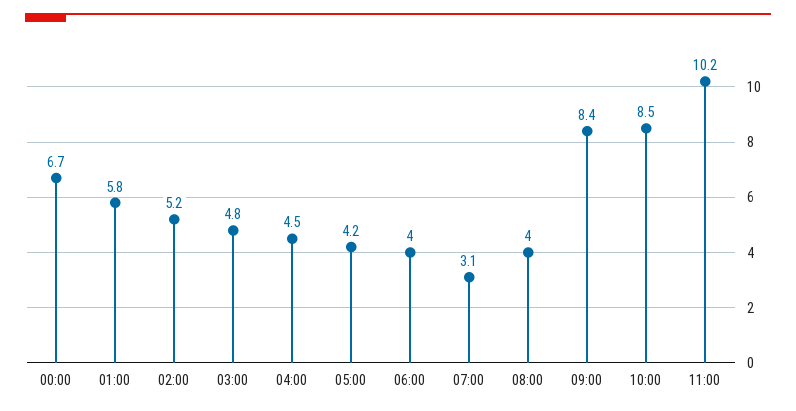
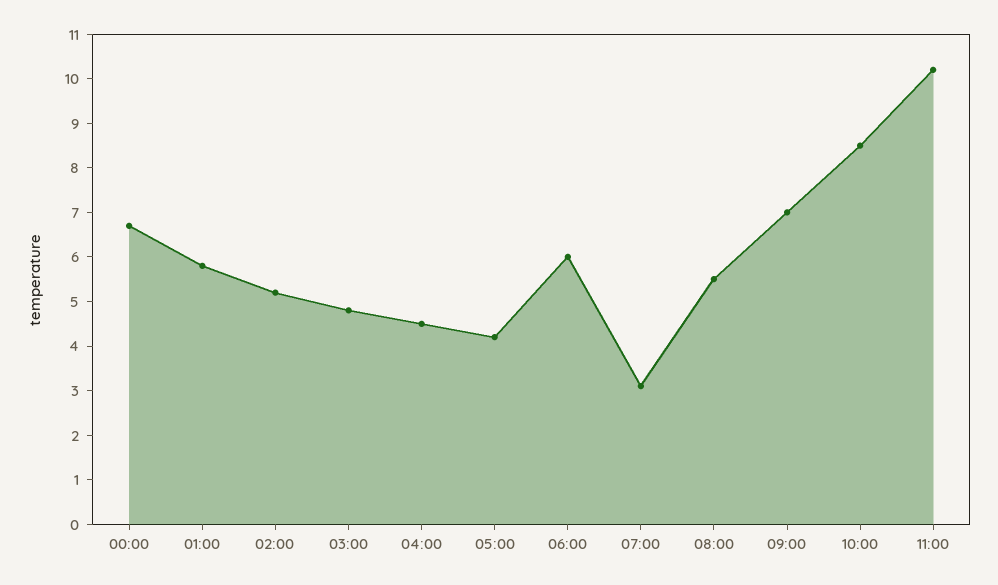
06:00: 4 -> 6
08:00: 4 -> 5.5
09:00: 8.4 -> 7

